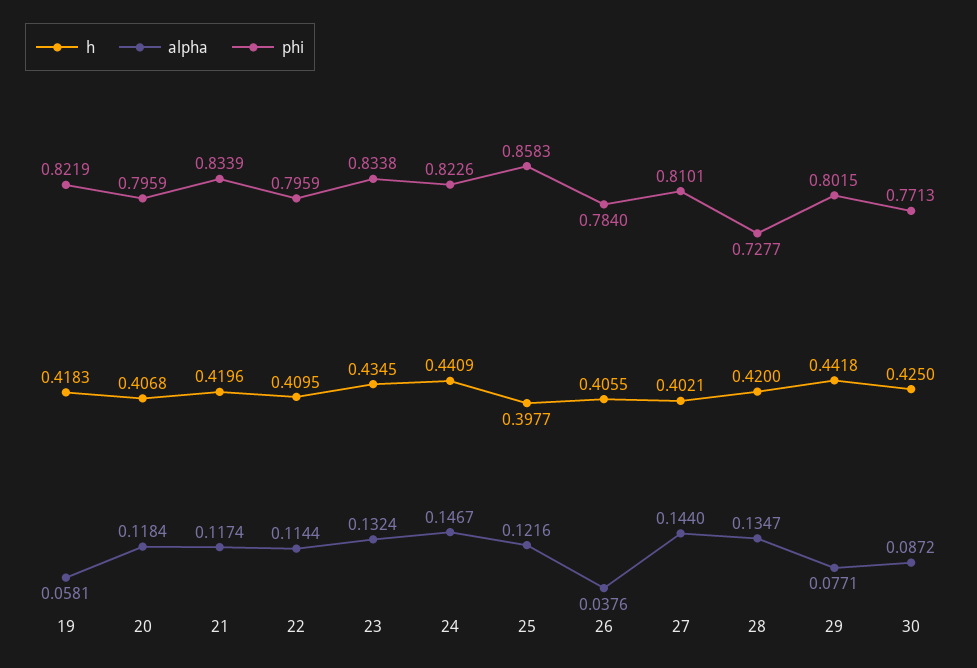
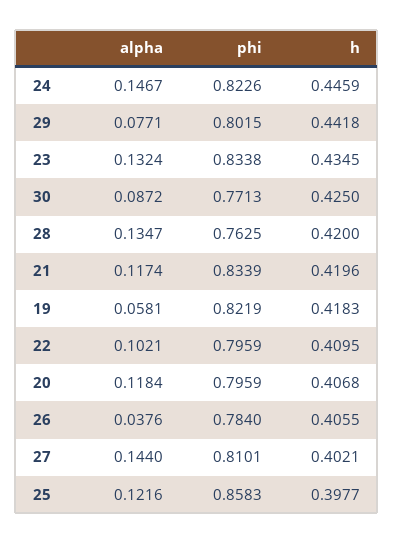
alpha, 22: 0.1144 -> 0.1021
h, 24: 0.4409 -> 0.4459
phi, 28: 0.7277 -> 0.7625

